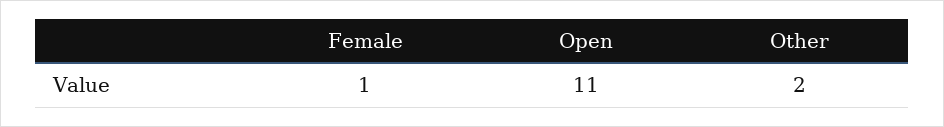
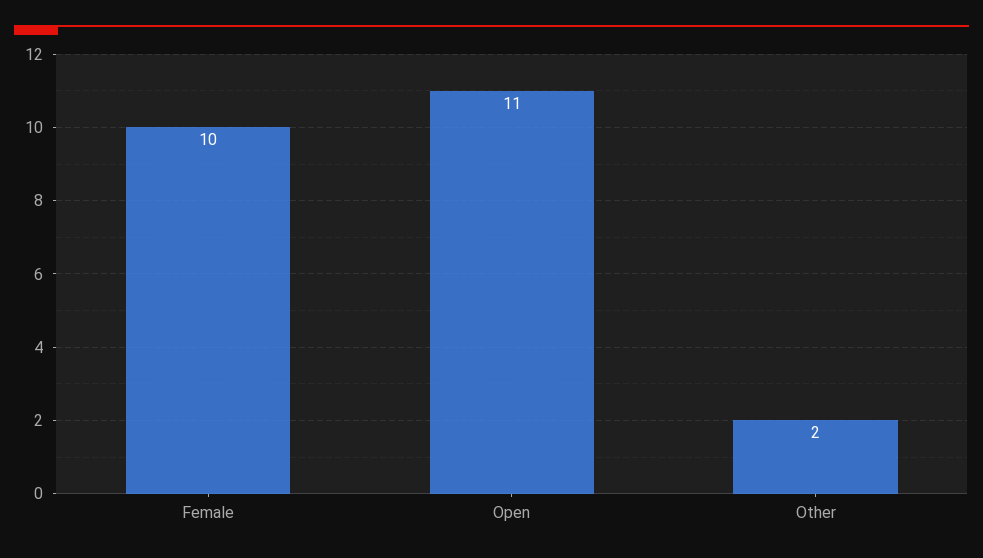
Female: 1 -> 10

